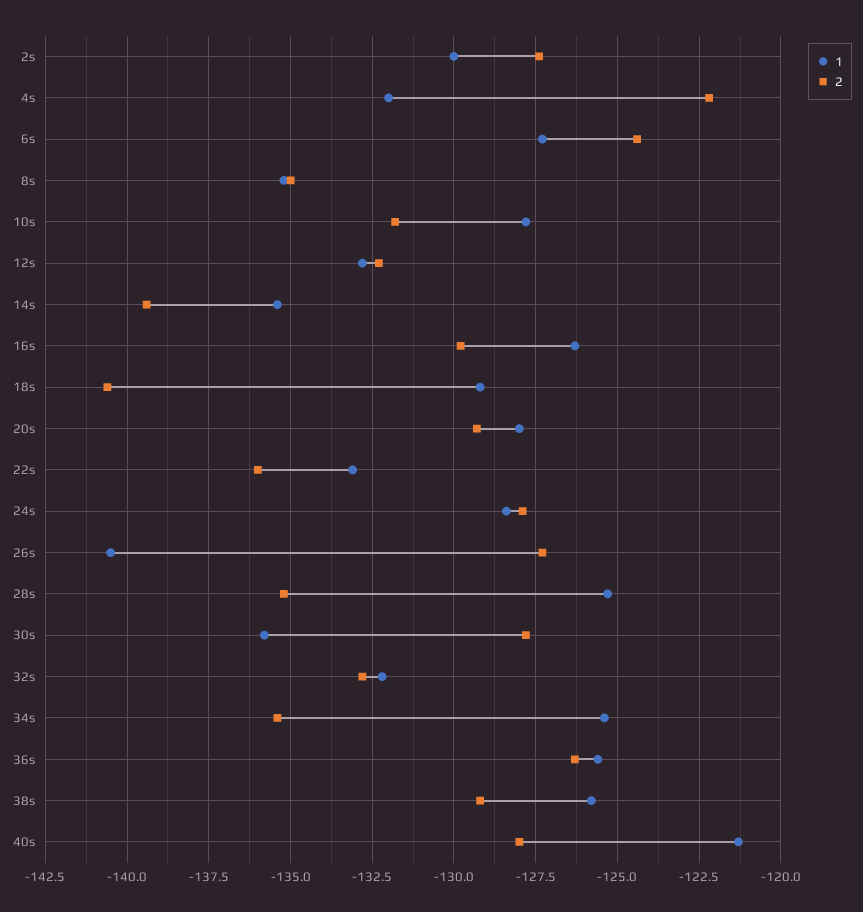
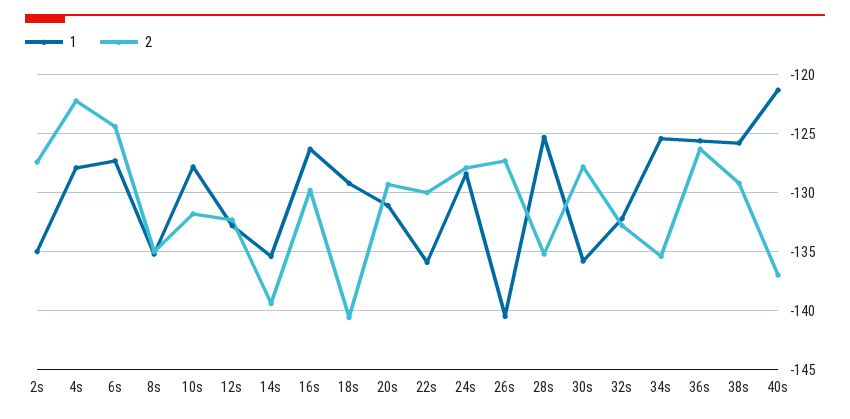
1, 2s: -130 -> -135
1, 4s: -132 -> -128
1, 20s: -128 -> -131
1, 22s: -133 -> -136
2, 22s: -136 -> -130
2, 40s: -128 -> -137

